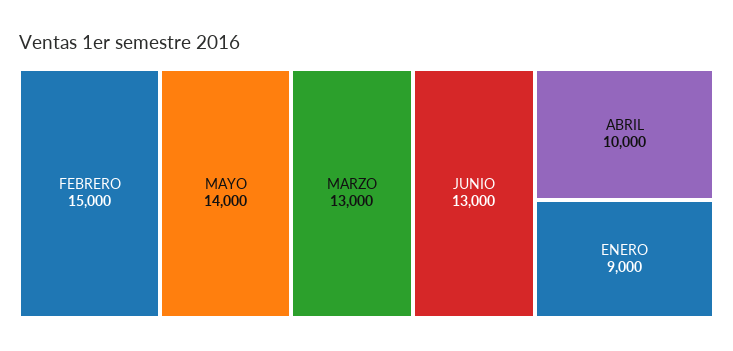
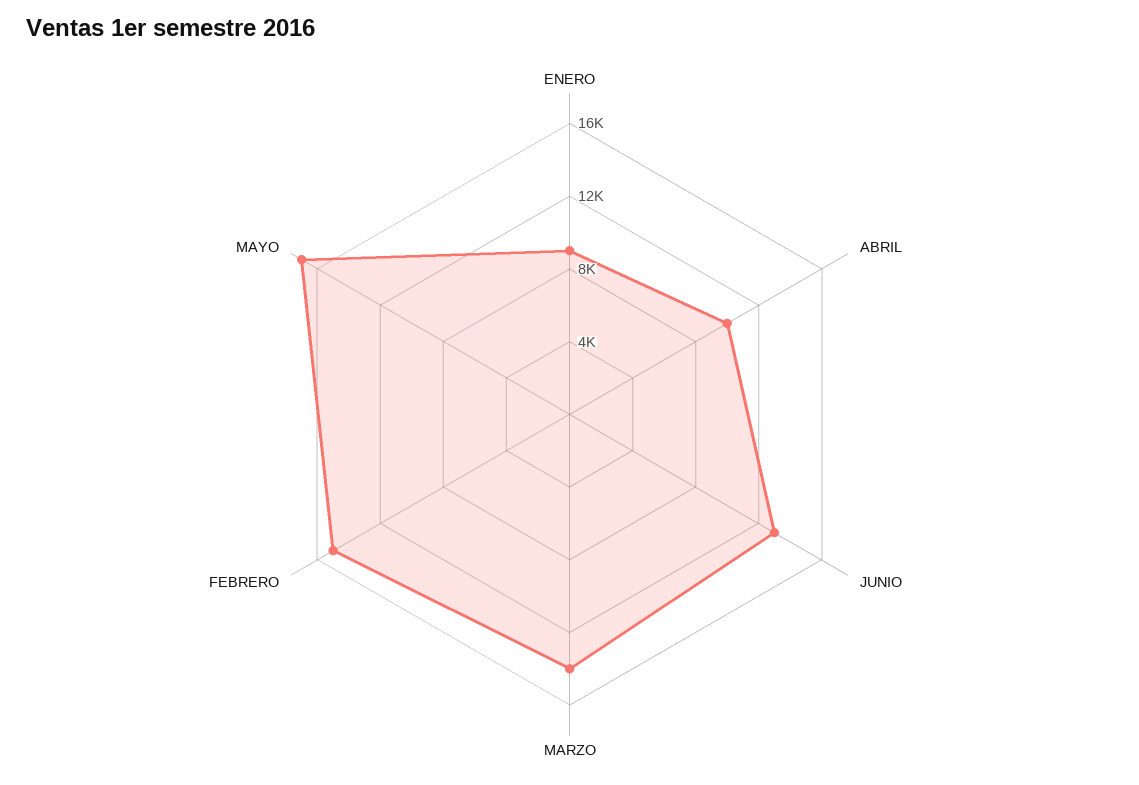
MAYO: 14000 -> 17000
MARZO: 13000 -> 14000

